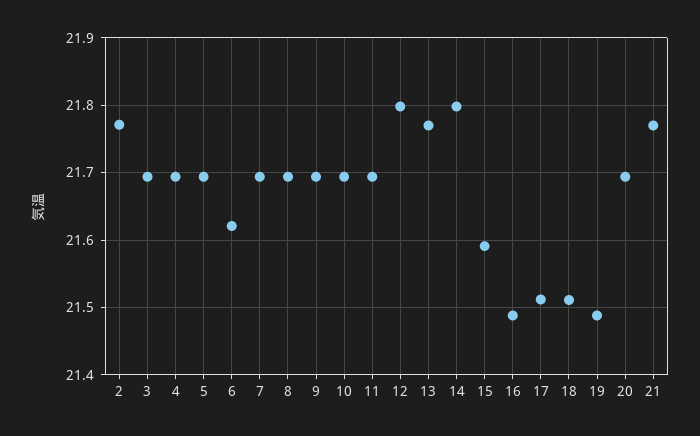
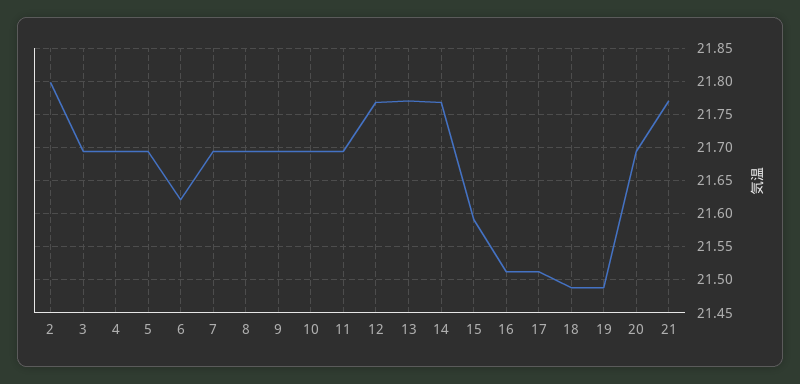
2: 21.77 -> 21.8
12: 21.8 -> 21.77
14: 21.8 -> 21.77
16: 21.49 -> 21.51
18: 21.51 -> 21.49

